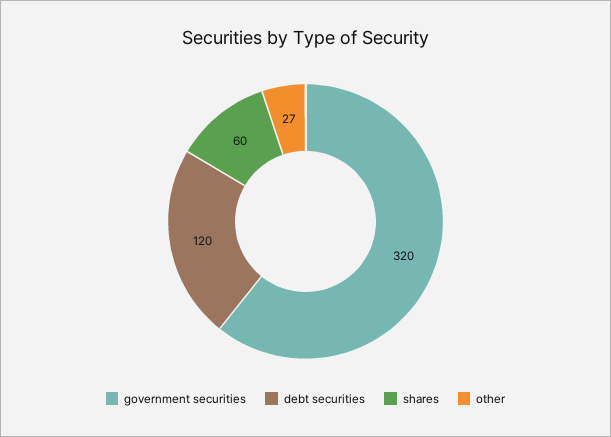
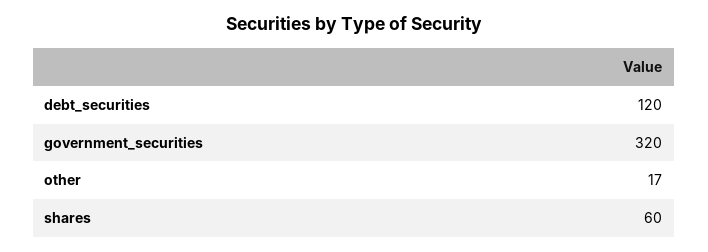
other: 27 -> 17

